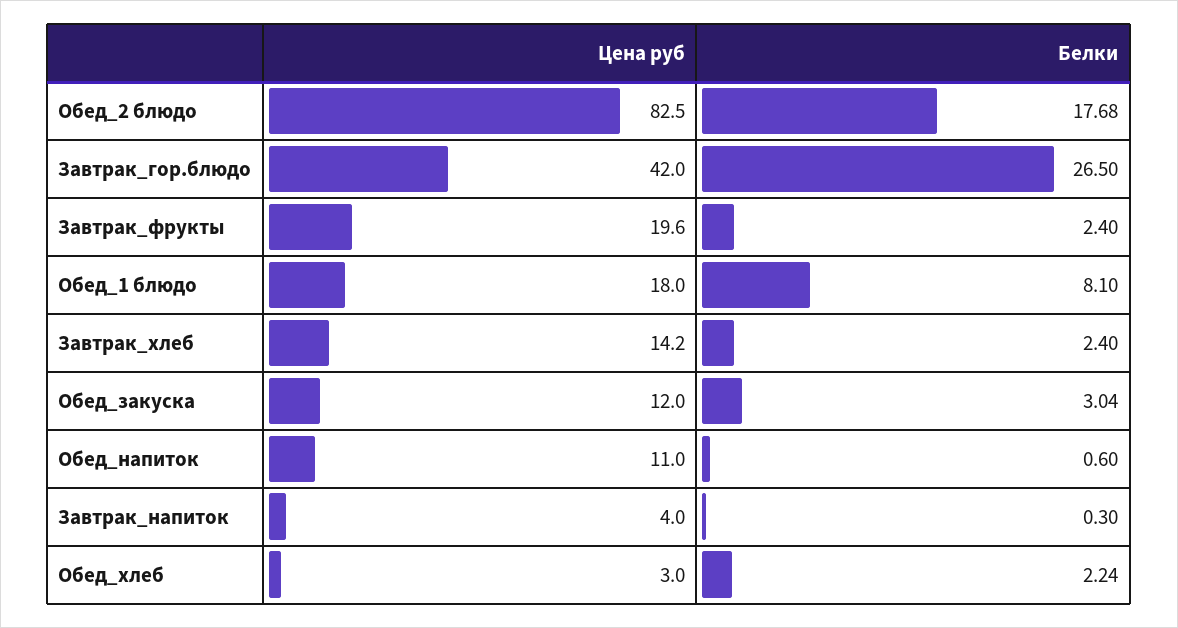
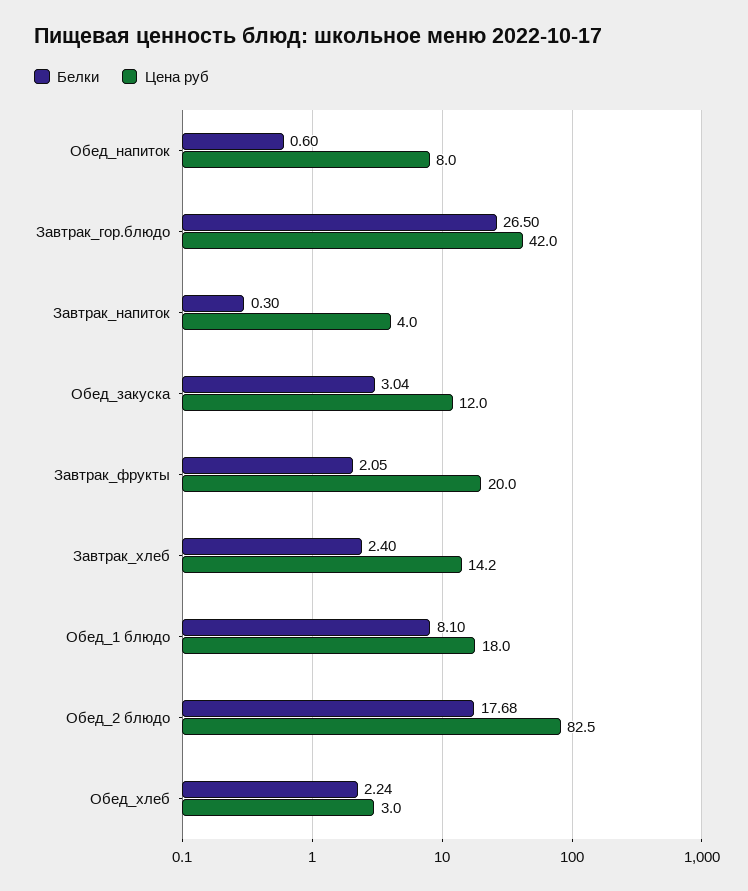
Цена руб, Завтрак_фрукты: 19.6 -> 20
Белки, Завтрак_фрукты: 2.4 -> 2.05
Цена руб, Обед_напиток: 11 -> 8

